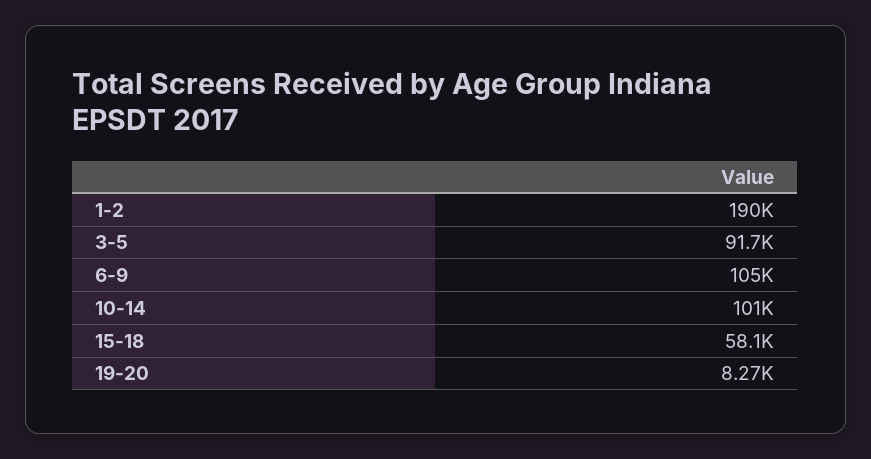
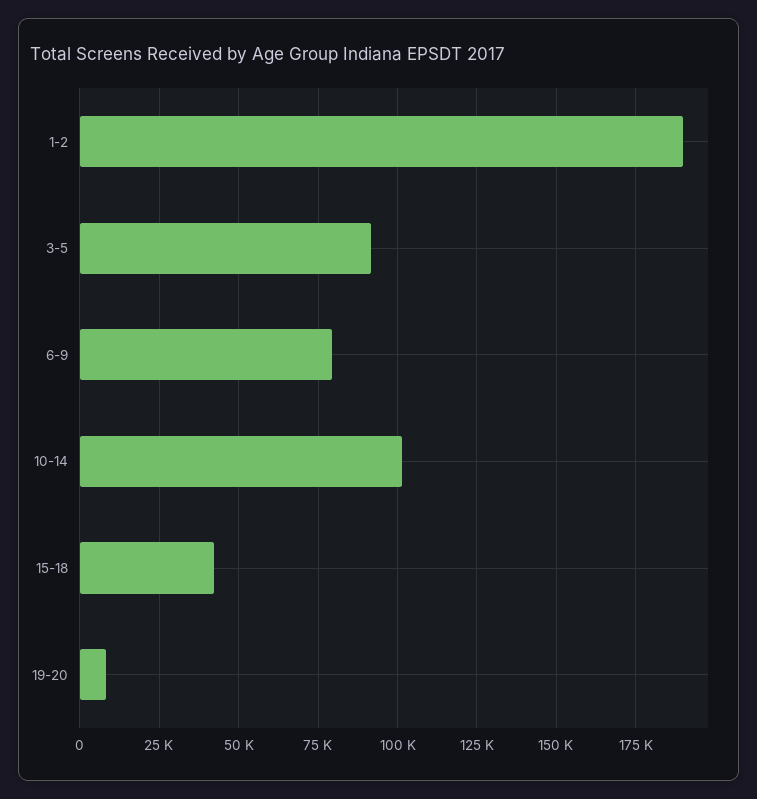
6-9: 105000 -> 80000
15-18: 58100 -> 42500

